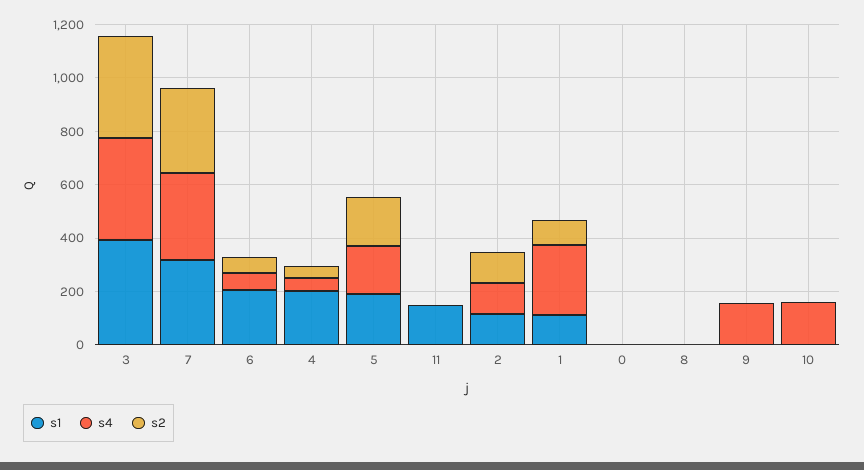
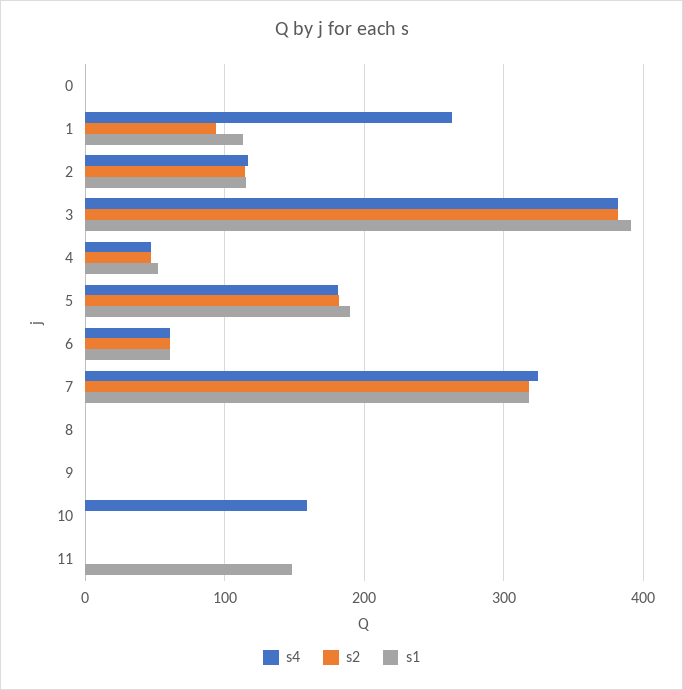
s1, 6: 200 -> 60
s1, 4: 200 -> 50
s4, 9: 150 -> 0

